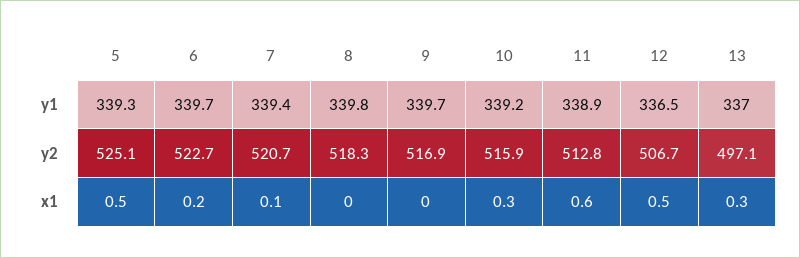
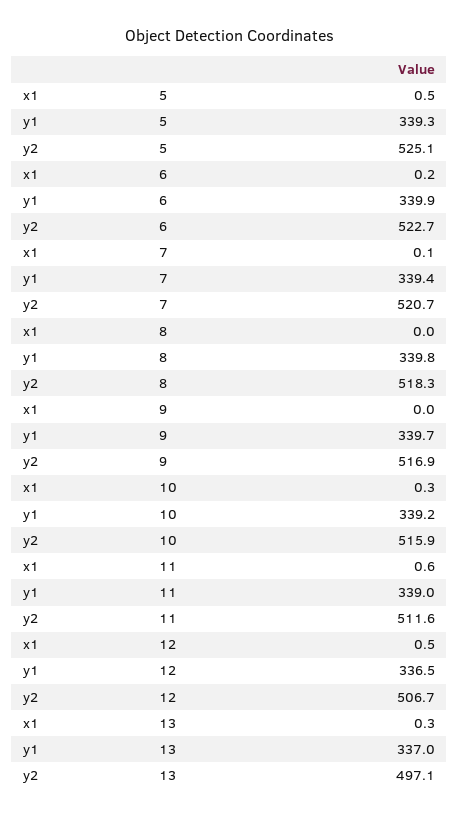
6, y1: 339.7 -> 339.9
11, y1: 338.9 -> 339
11, y2: 512.8 -> 511.6

